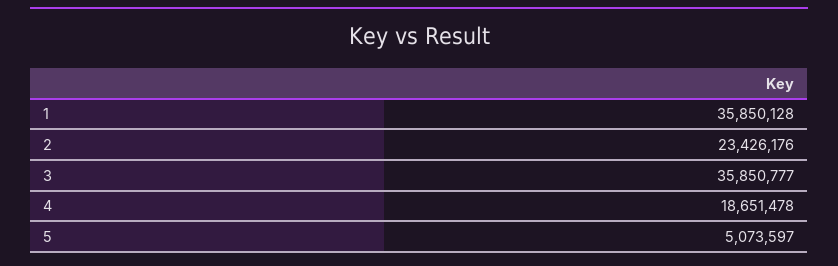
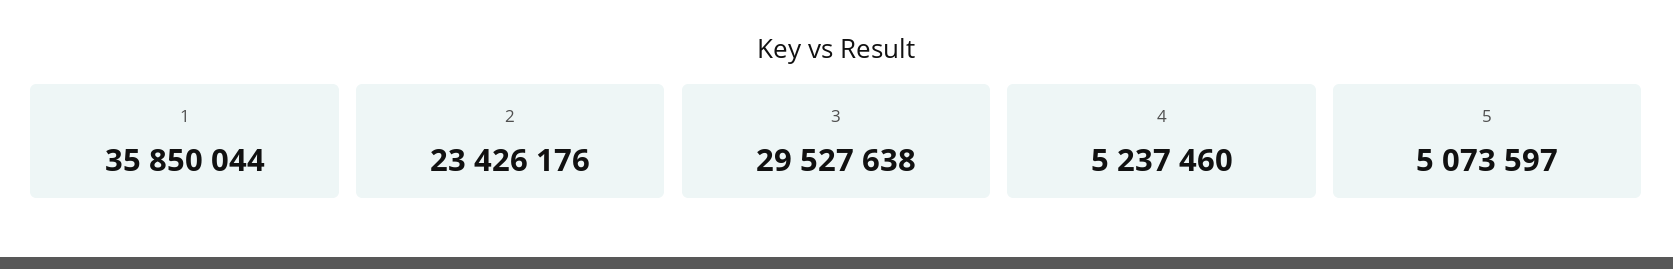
1: 35850128 -> 35850044
3: 35850777 -> 29527638
4: 18651478 -> 5237460

